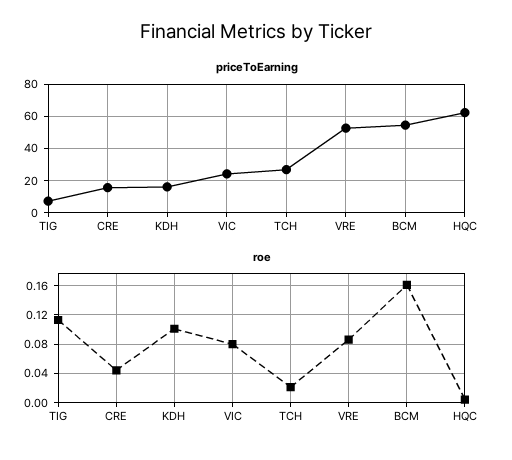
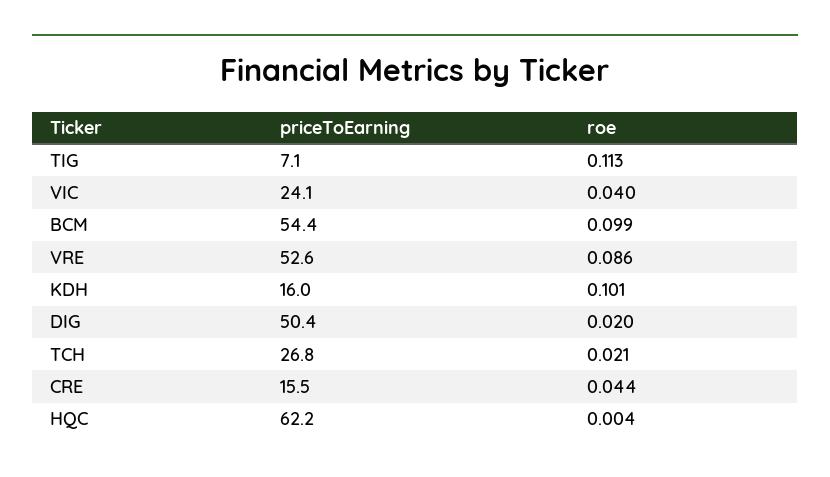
roe, VIC: 0.08 -> 0.04
roe, BCM: 0.16 -> 0.099
priceToEarning, DIG: none -> 50.4
roe, DIG: none -> 0.02

